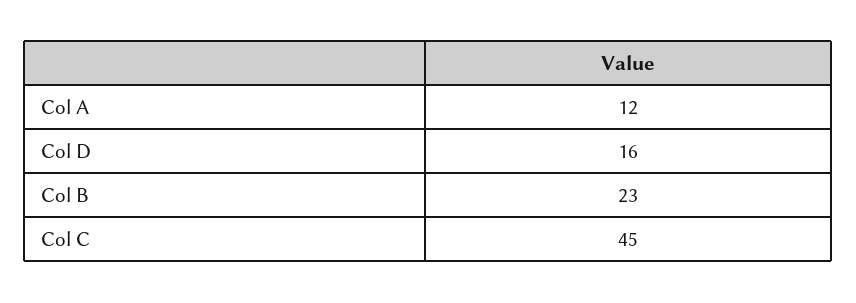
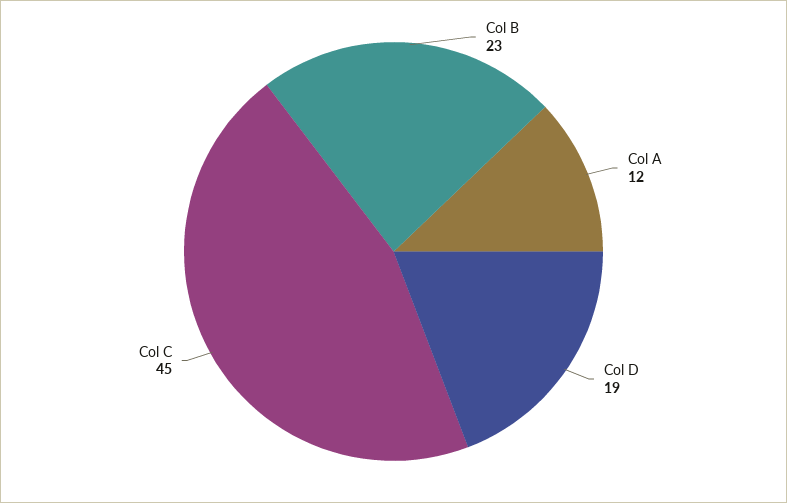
Col D: 16 -> 19

